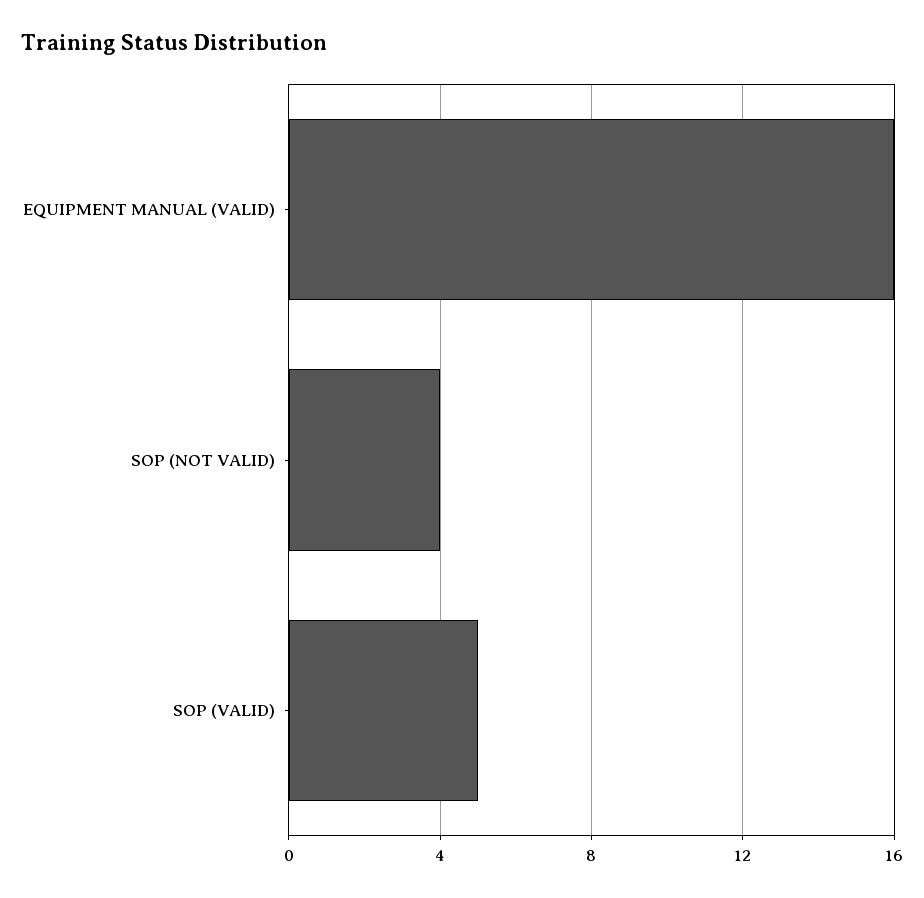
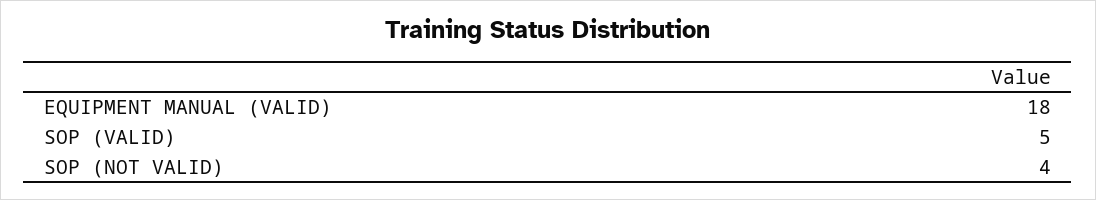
EQUIPMENT MANUAL (VALID): 16 -> 18

